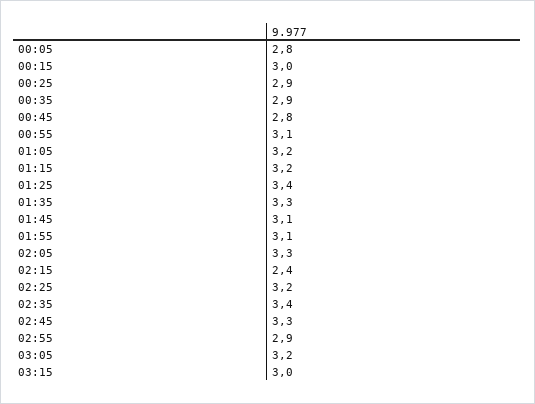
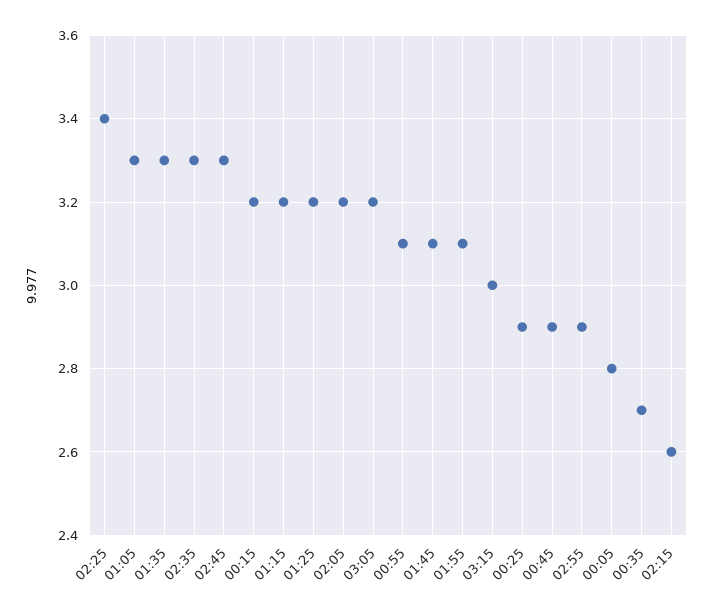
00:15: 3 -> 3.2
00:35: 2.9 -> 2.7
00:45: 2.8 -> 2.9
01:05: 3.2 -> 3.3
01:25: 3.4 -> 3.2
02:05: 3.3 -> 3.2
02:15: 2.4 -> 2.6
02:25: 3.2 -> 3.4
02:35: 3.4 -> 3.3

